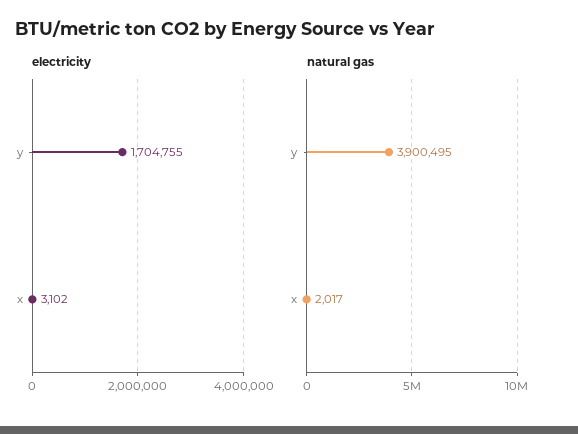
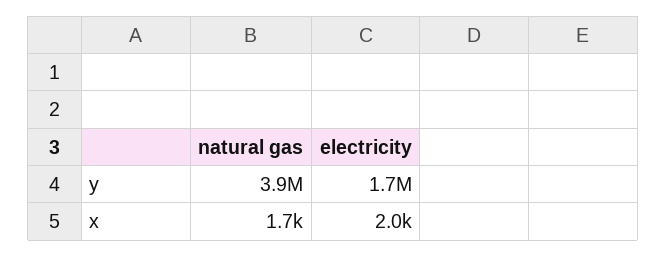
electricity, x: 3102 -> 2000
natural gas, x: 2017 -> 1700

